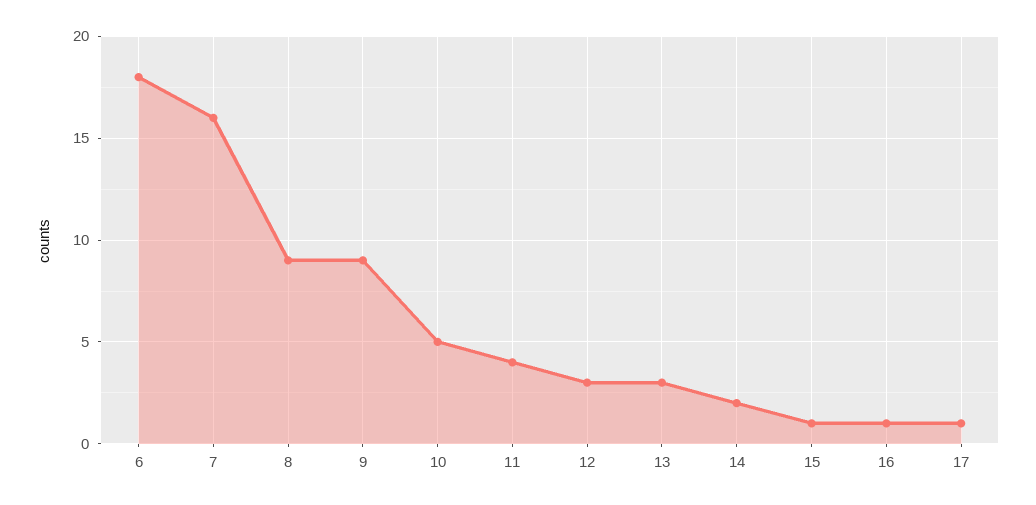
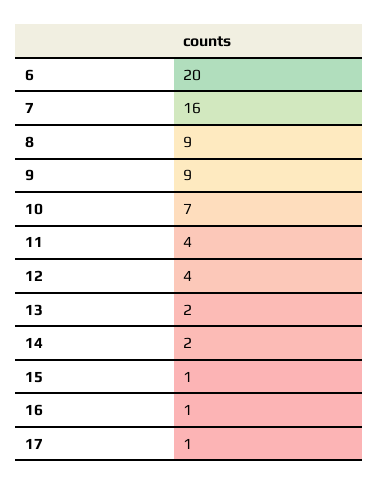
6: 18 -> 20
10: 5 -> 7
12: 3 -> 4
13: 3 -> 2

